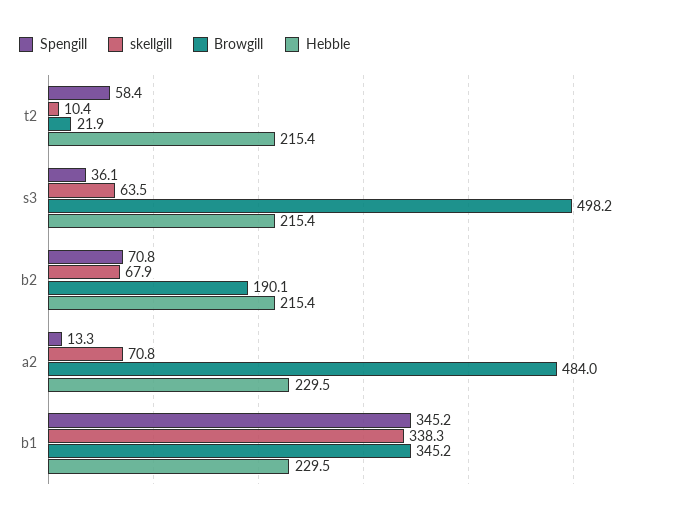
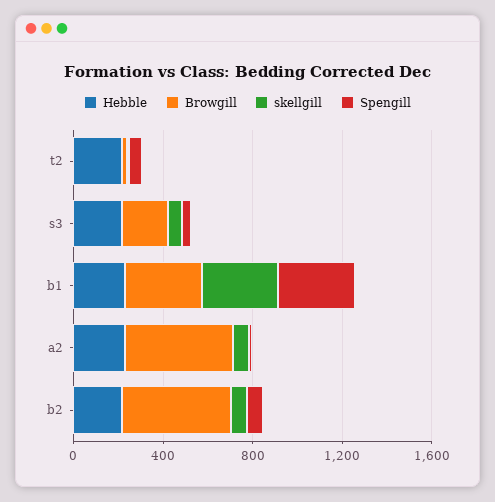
Browgill, s3: 498.2 -> 200
Browgill, b2: 190.1 -> 500

